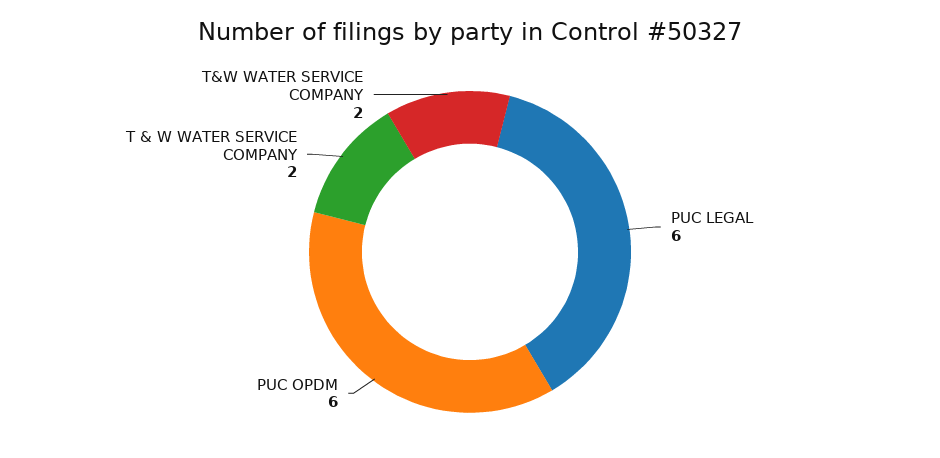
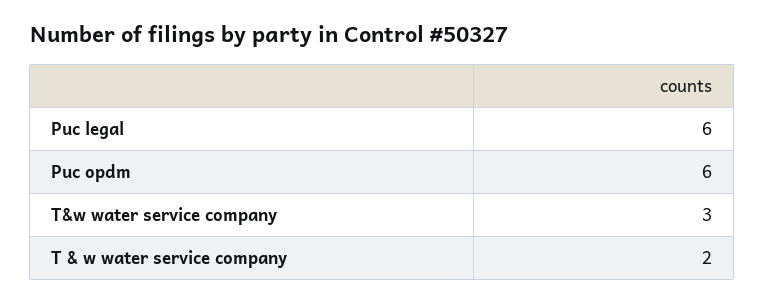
T&W WATER SERVICE COMPANY: 2 -> 3

